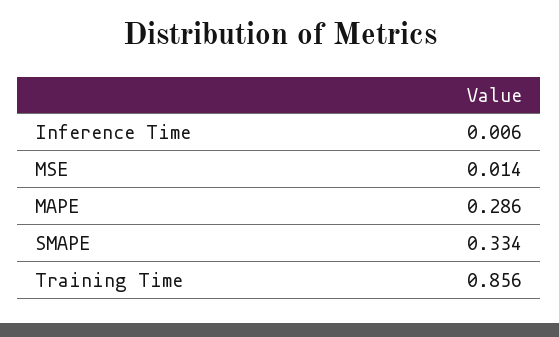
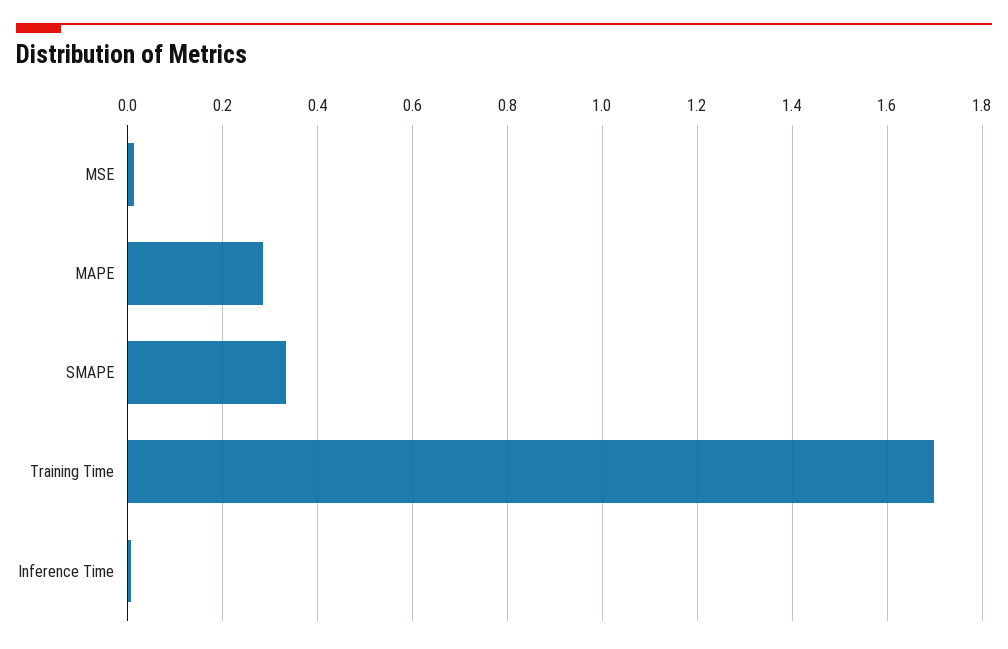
Training Time: 0.856 -> 1.7

